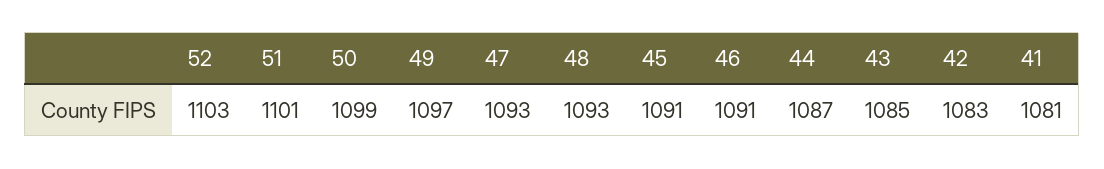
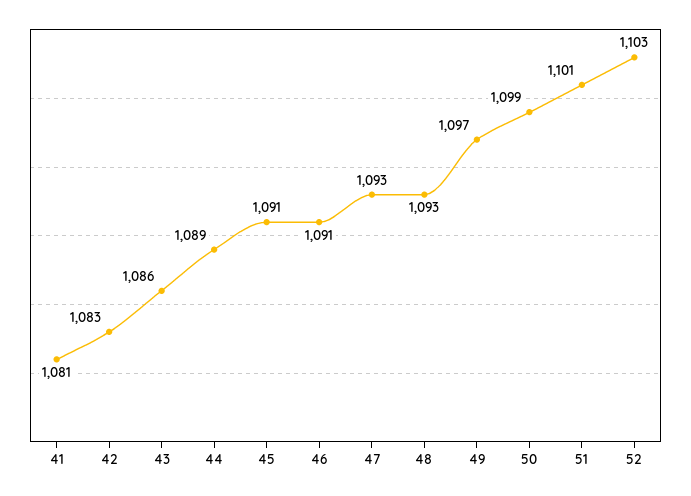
44: 1087 -> 1089
43: 1085 -> 1086

